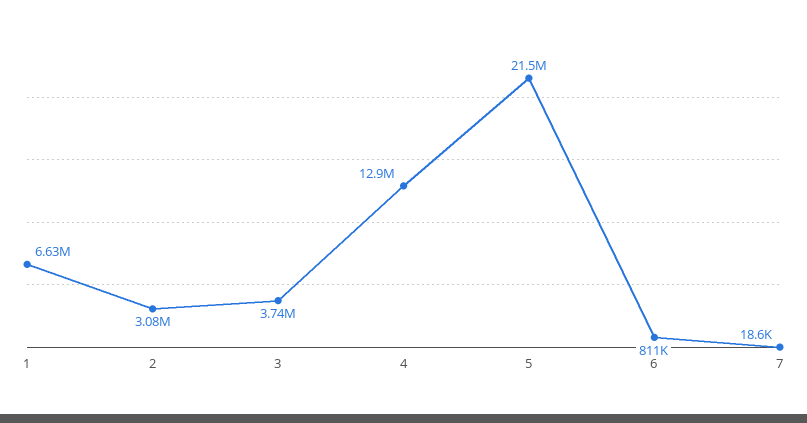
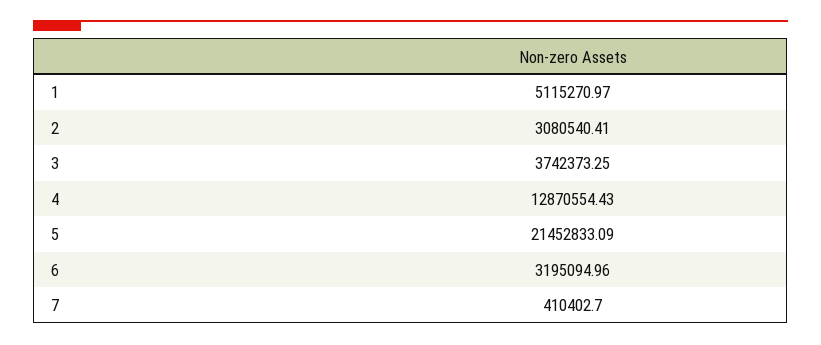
1: 6630000 -> 5115270.97
6: 811000 -> 3195094.96
7: 18600 -> 410402.7

